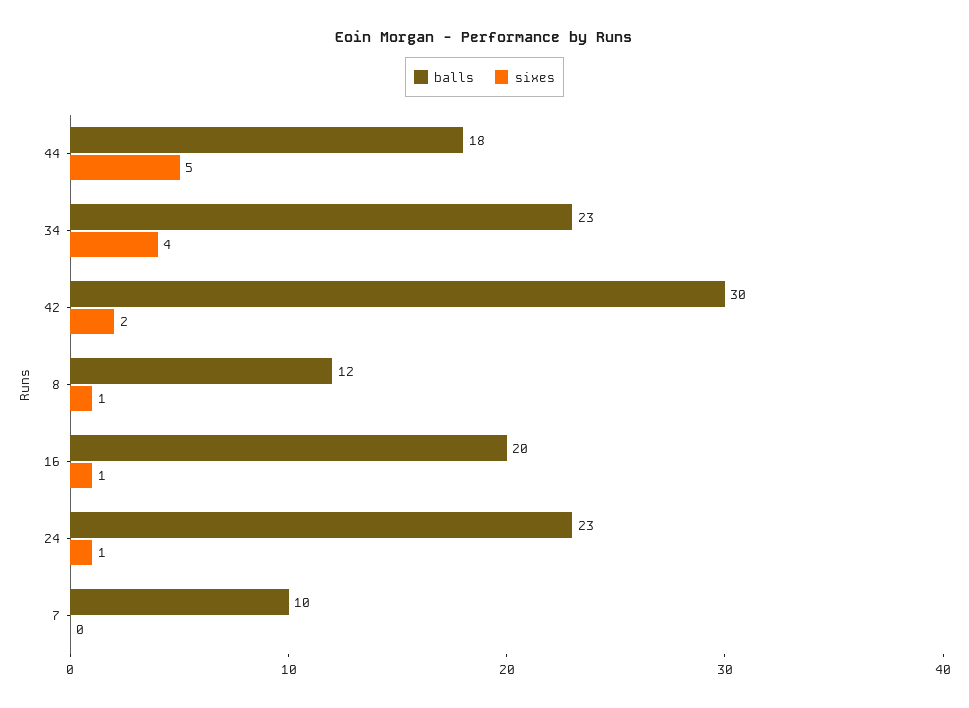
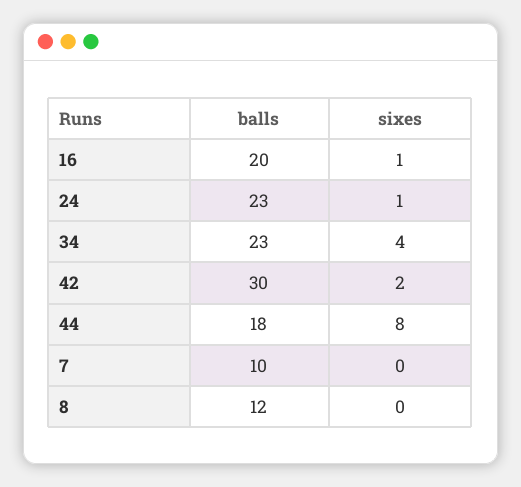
sixes, 44: 5 -> 8
sixes, 8: 1 -> 0

